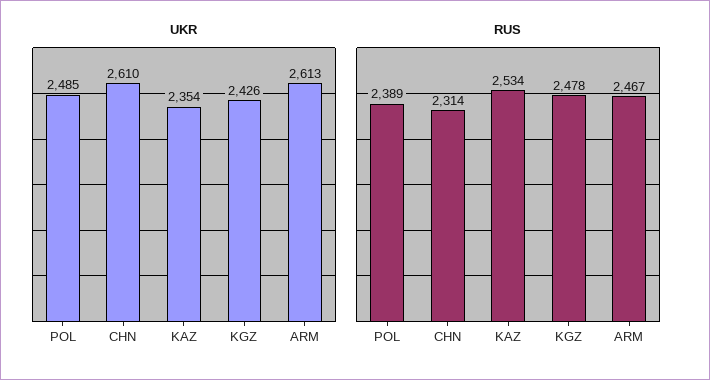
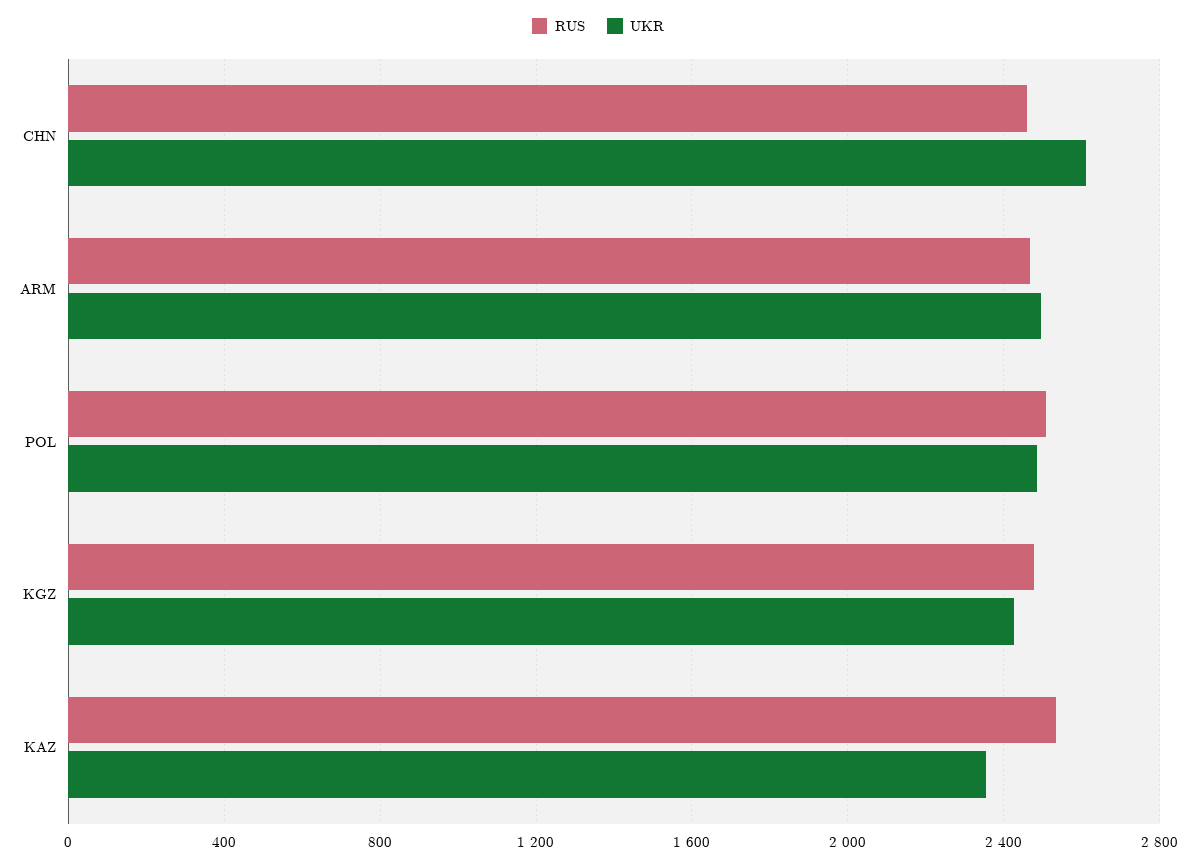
UKR, ARM: 2613 -> 2500
RUS, POL: 2389 -> 2500
RUS, CHN: 2314 -> 2450

